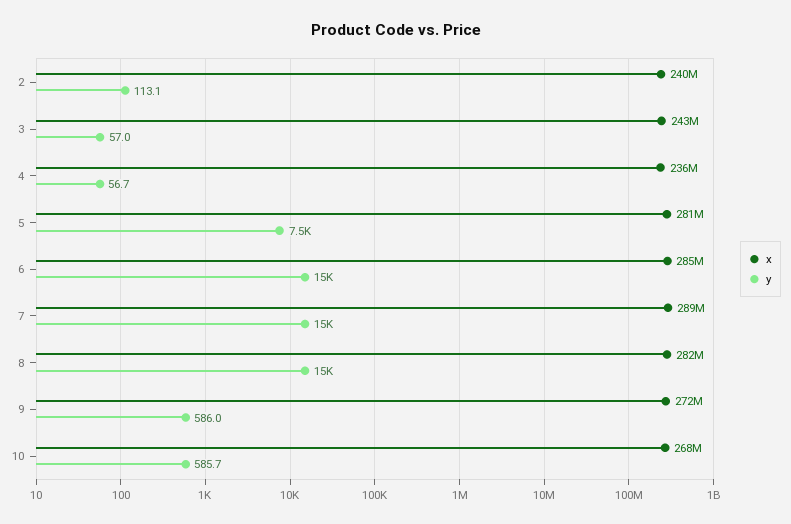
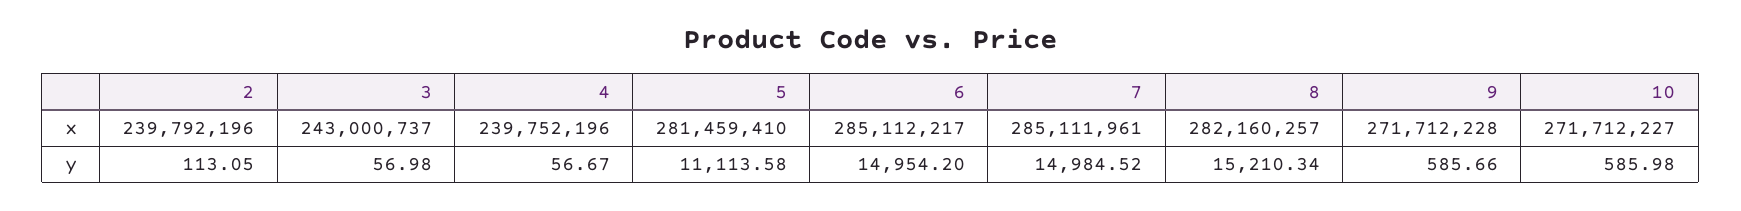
x, 4: 236000000 -> 239752196
y, 5: 7500 -> 11113.58
x, 7: 289000000 -> 285111961
y, 9: 586 -> 585.66
x, 10: 268000000 -> 271712227
y, 10: 585.7 -> 585.98

